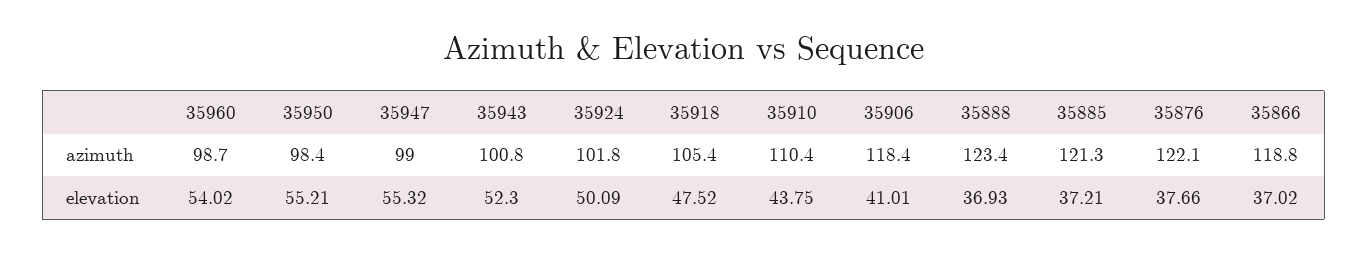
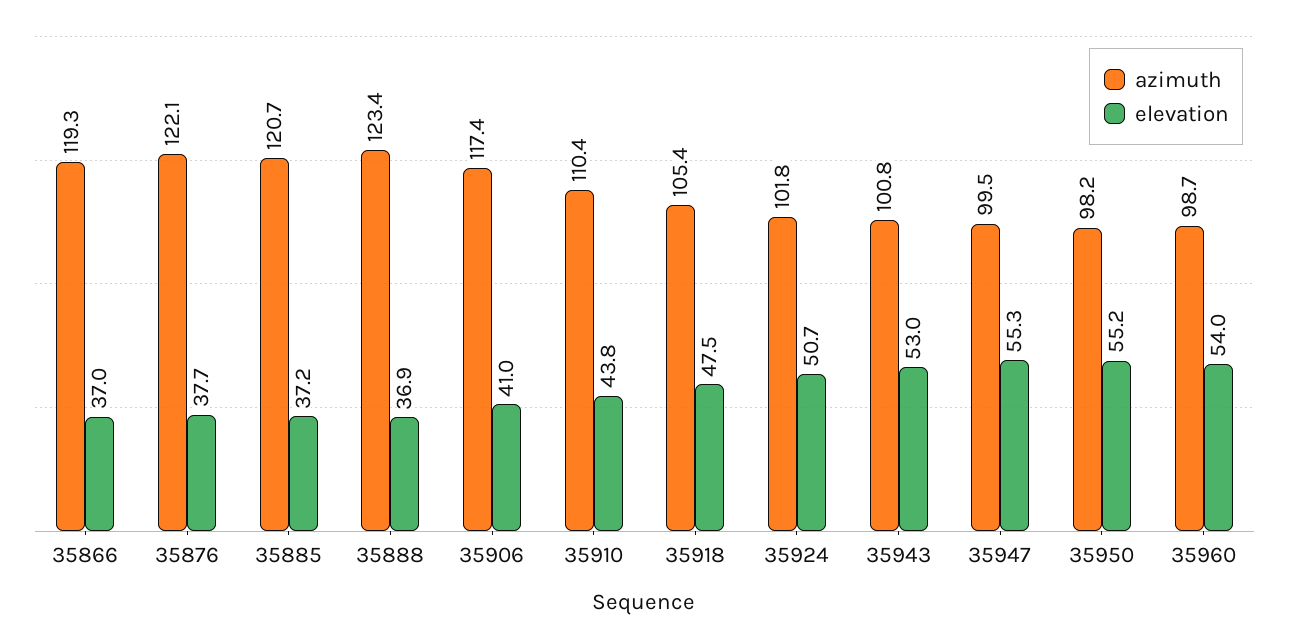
azimuth, 35950: 98.4 -> 98.2
azimuth, 35947: 99 -> 99.5
azimuth, 35906: 118.4 -> 117.4
azimuth, 35885: 121.3 -> 120.7
azimuth, 35866: 118.8 -> 119.3
elevation, 35943: 52.3 -> 53
elevation, 35924: 50.09 -> 50.7

